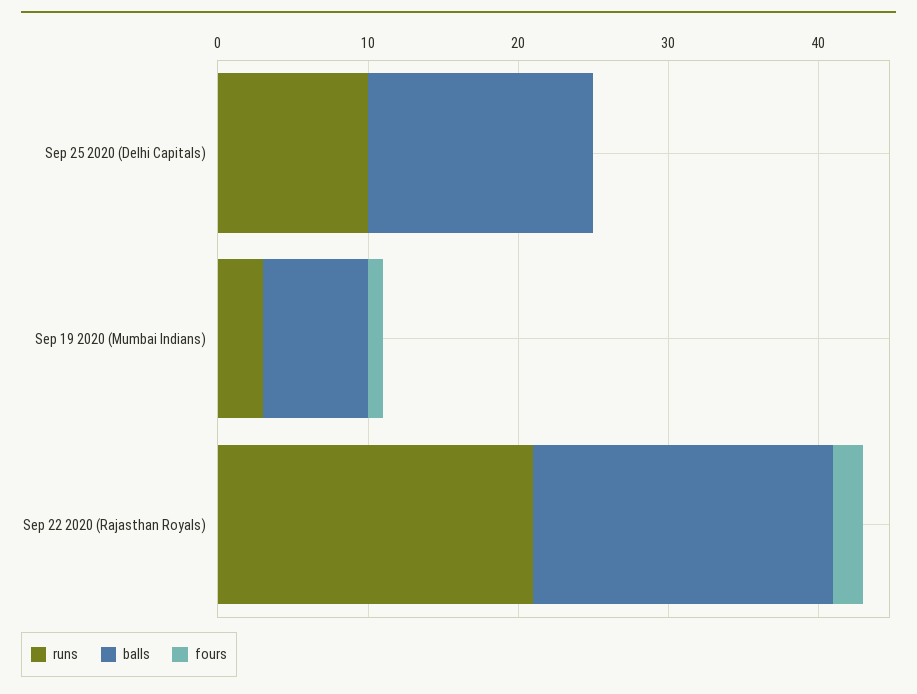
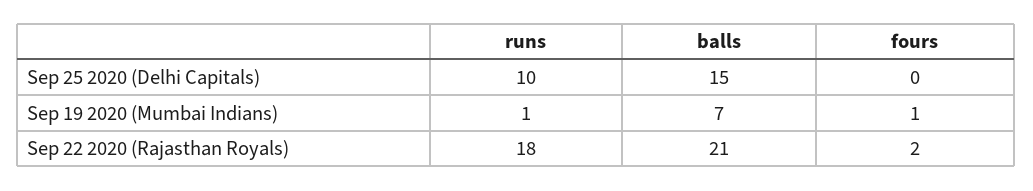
runs, Sep 19 2020 (Mumbai Indians): 3 -> 1
runs, Sep 22 2020 (Rajasthan Royals): 21 -> 18
balls, Sep 22 2020 (Rajasthan Royals): 20 -> 21

